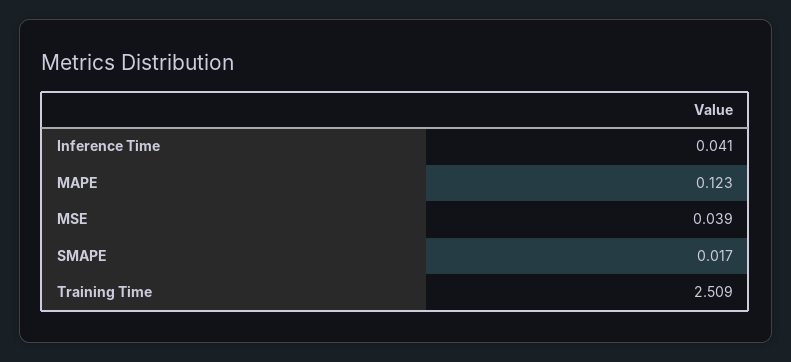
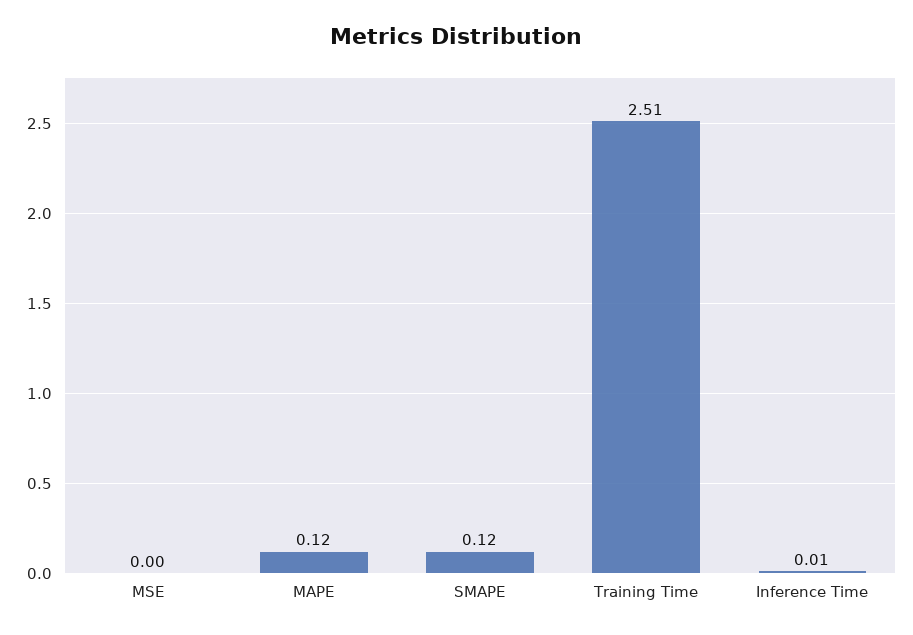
Inference Time: 0.041 -> 0.01
MSE: 0.039 -> 0
SMAPE: 0.017 -> 0.12

